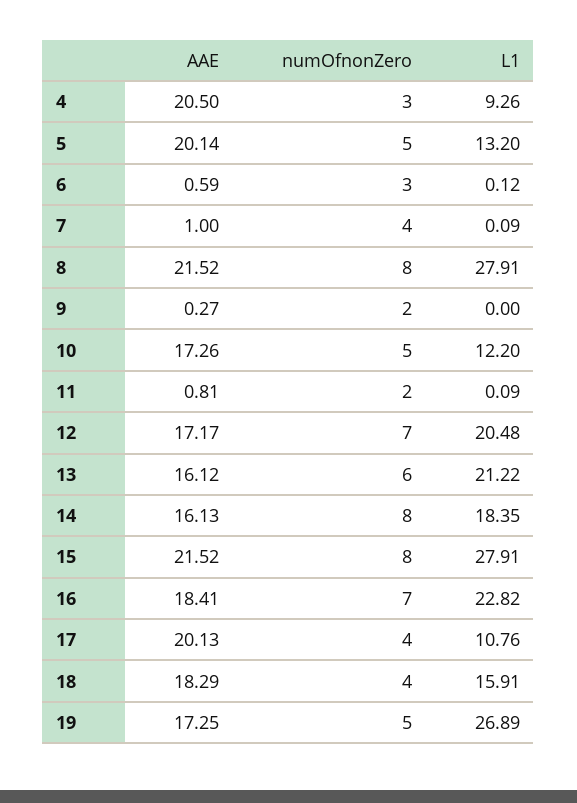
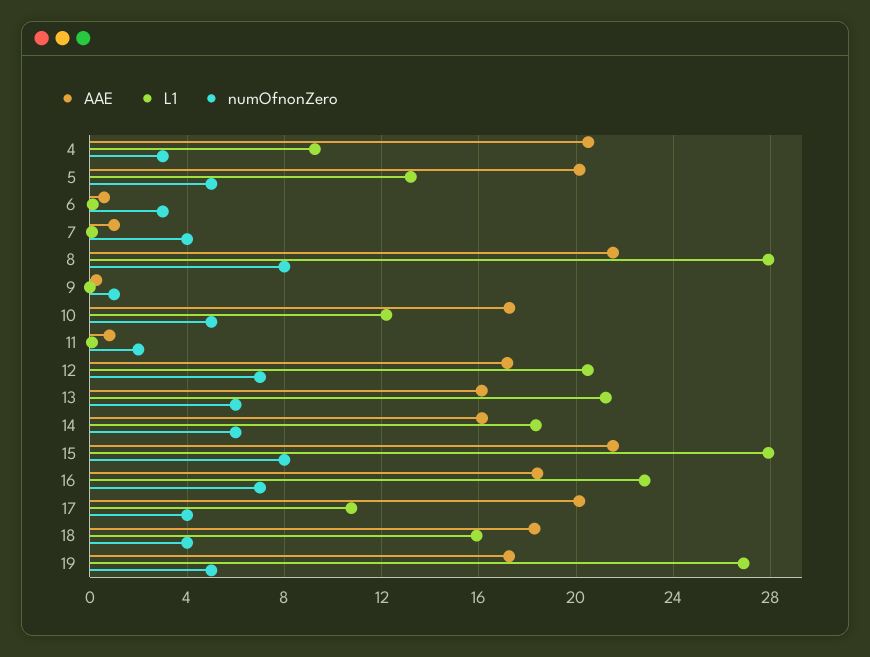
numOfnonZero, 9: 2 -> 1
numOfnonZero, 14: 8 -> 6

